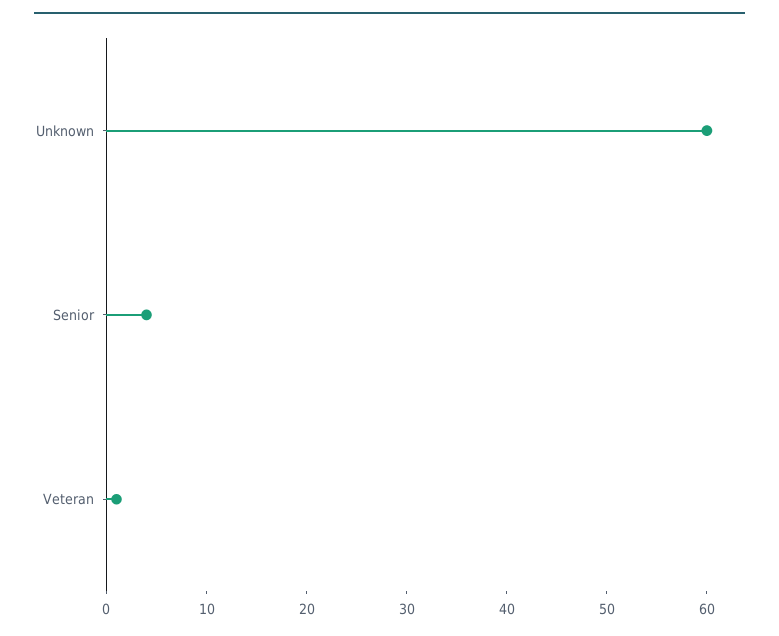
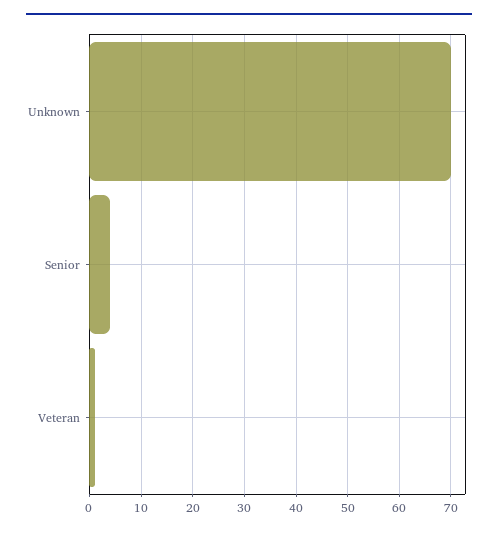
Unknown: 60 -> 70

